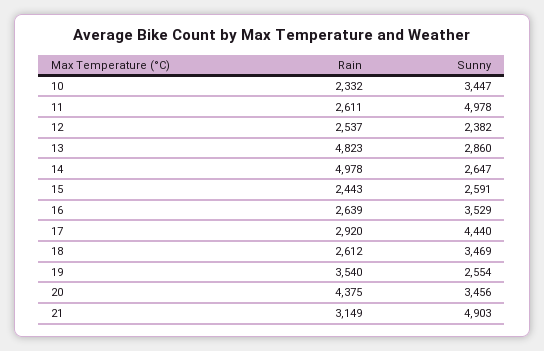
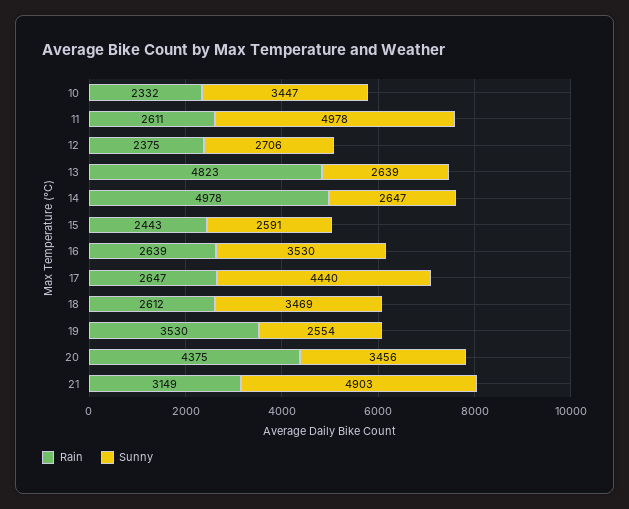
Rain, 12: 2537 -> 2375
Sunny, 12: 2382 -> 2706
Sunny, 13: 2860 -> 2639
Sunny, 16: 3529 -> 3530
Rain, 17: 2920 -> 2647
Rain, 19: 3540 -> 3530

